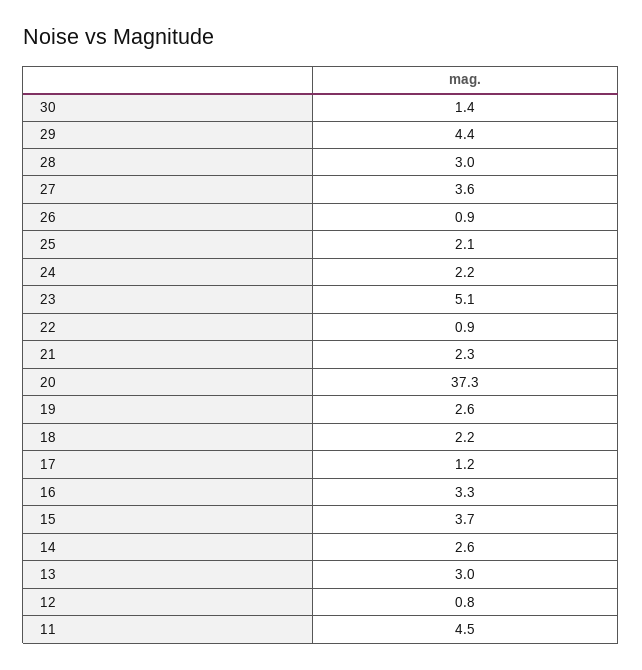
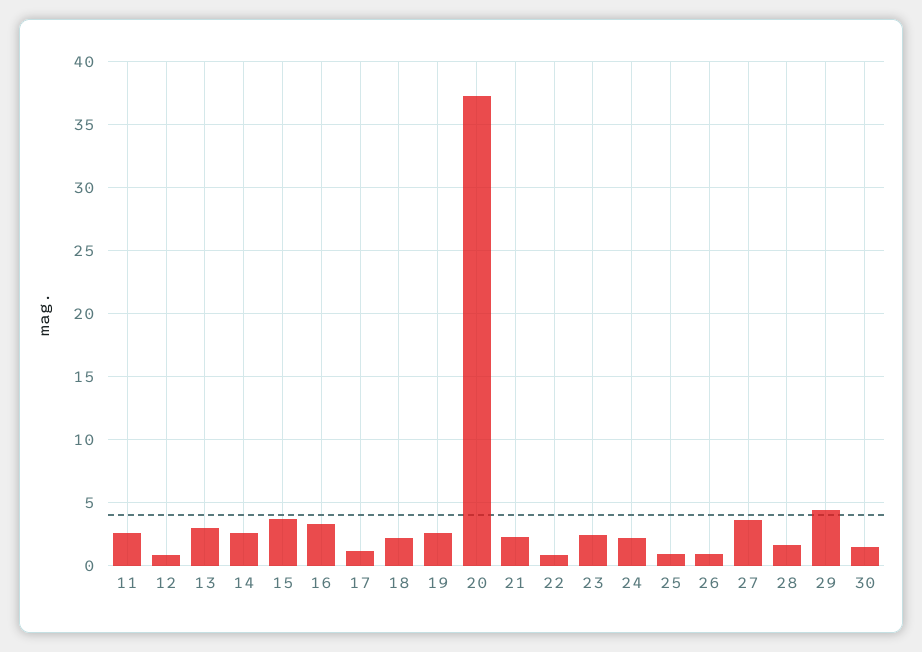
28: 3 -> 1.5
25: 2.1 -> 1
23: 5.1 -> 2.5
11: 4.5 -> 2.5

